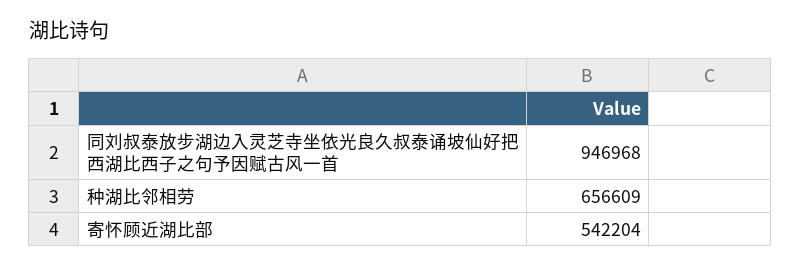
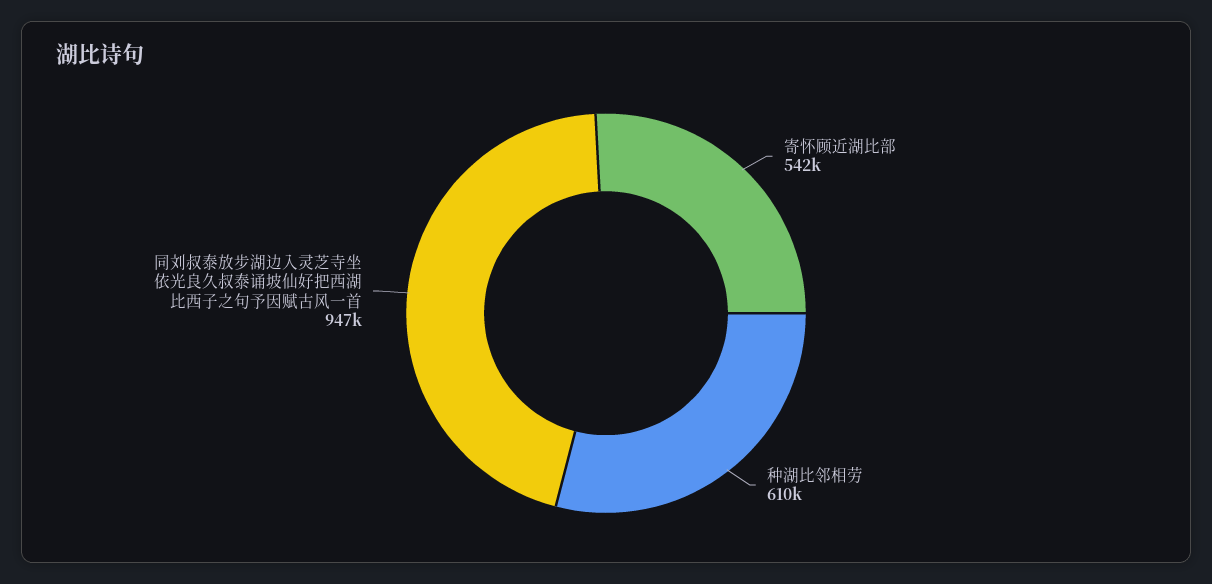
种湖比邻相劳: 656609 -> 610000

